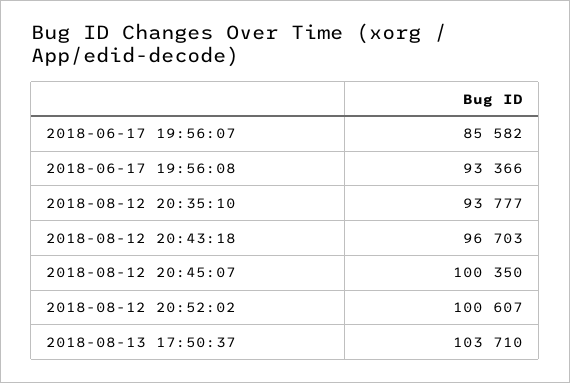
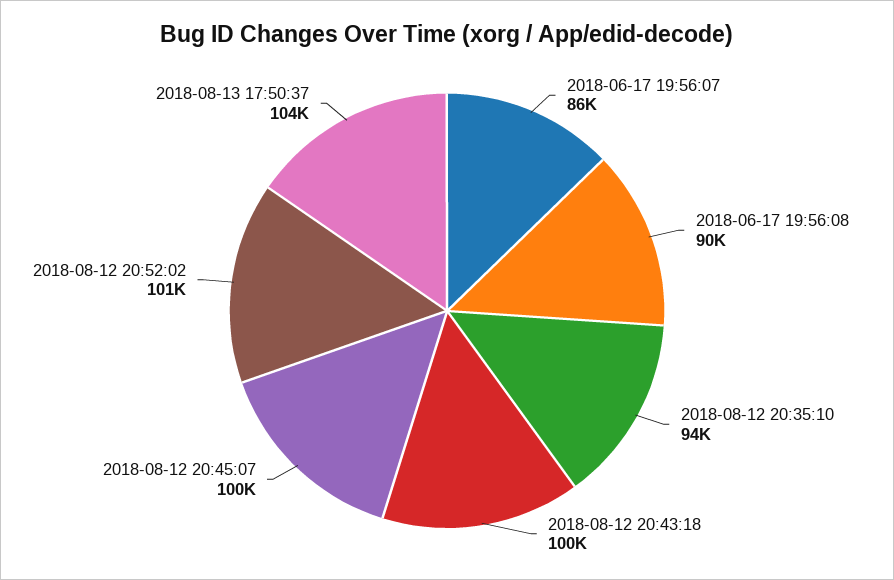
2018-06-17 19:56:08: 93366 -> 90000
2018-08-12 20:43:18: 96703 -> 100000

